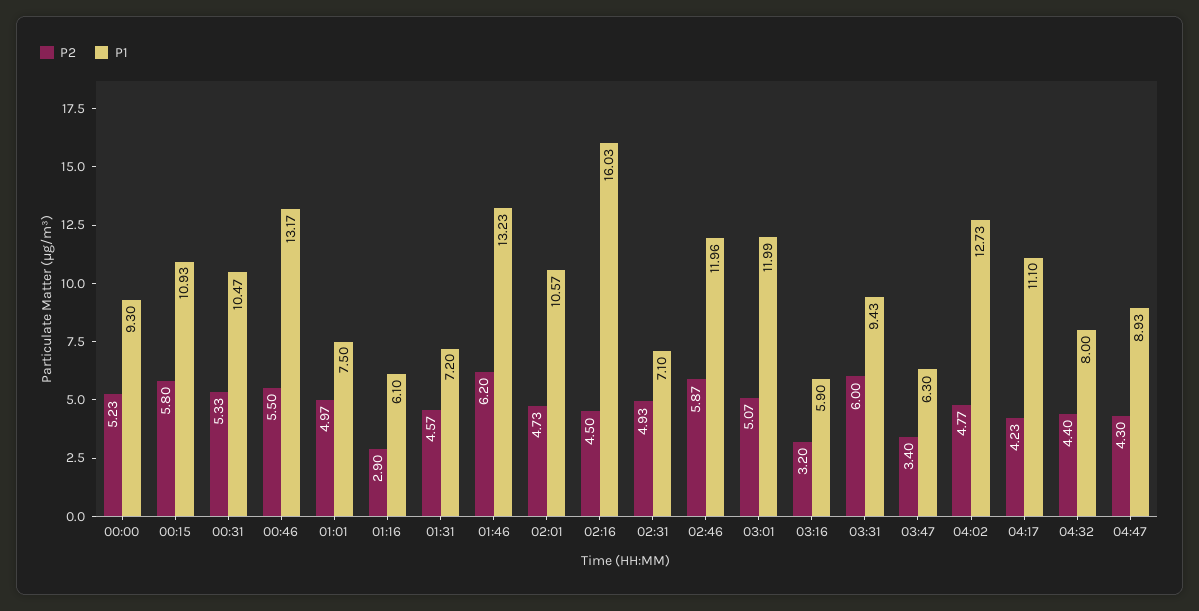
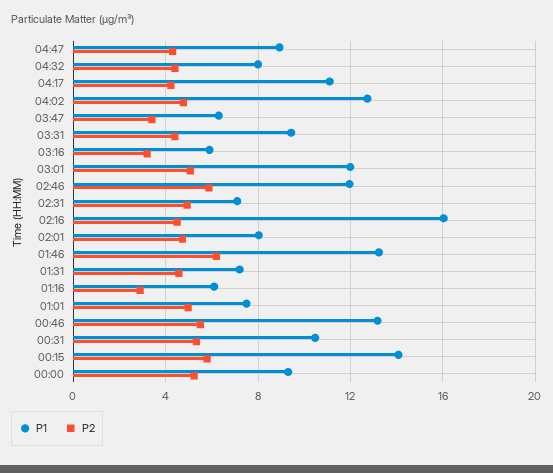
P1, 00:15: 10.93 -> 14
P1, 02:01: 10.57 -> 8
P2, 03:31: 6 -> 4.5

